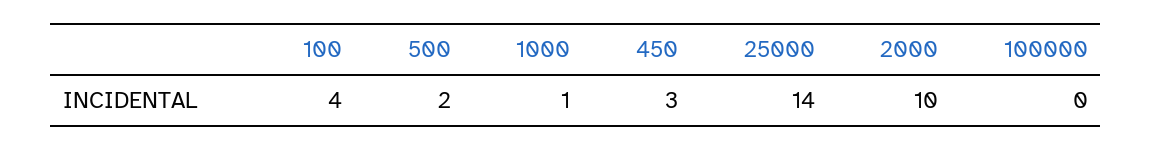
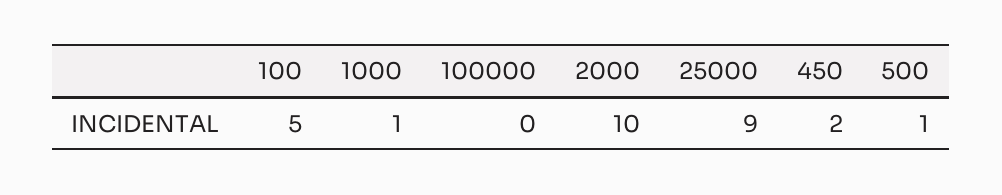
100: 4 -> 5
500: 2 -> 1
450: 3 -> 2
25000: 14 -> 9

